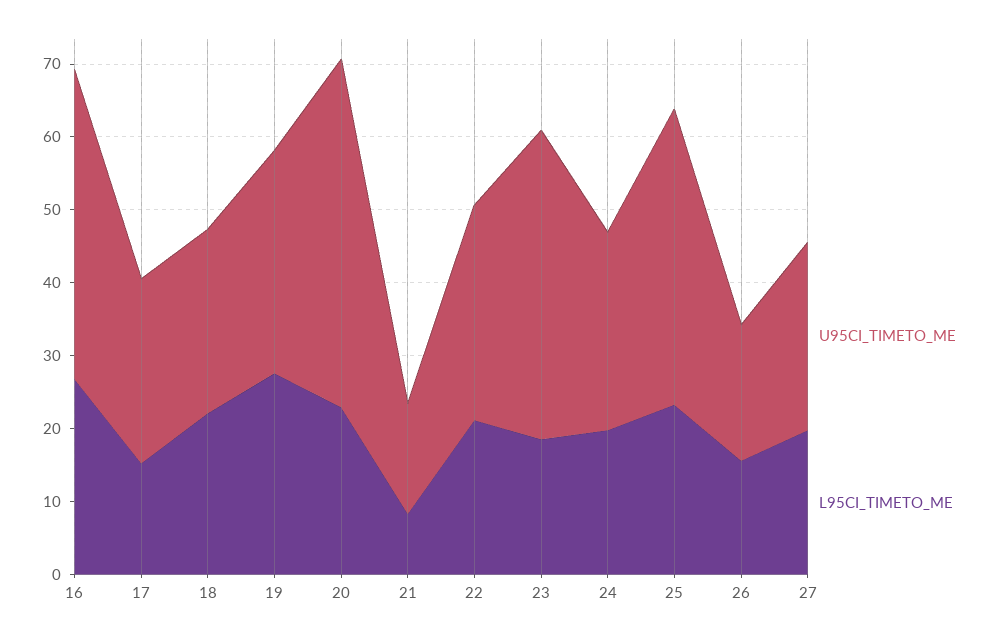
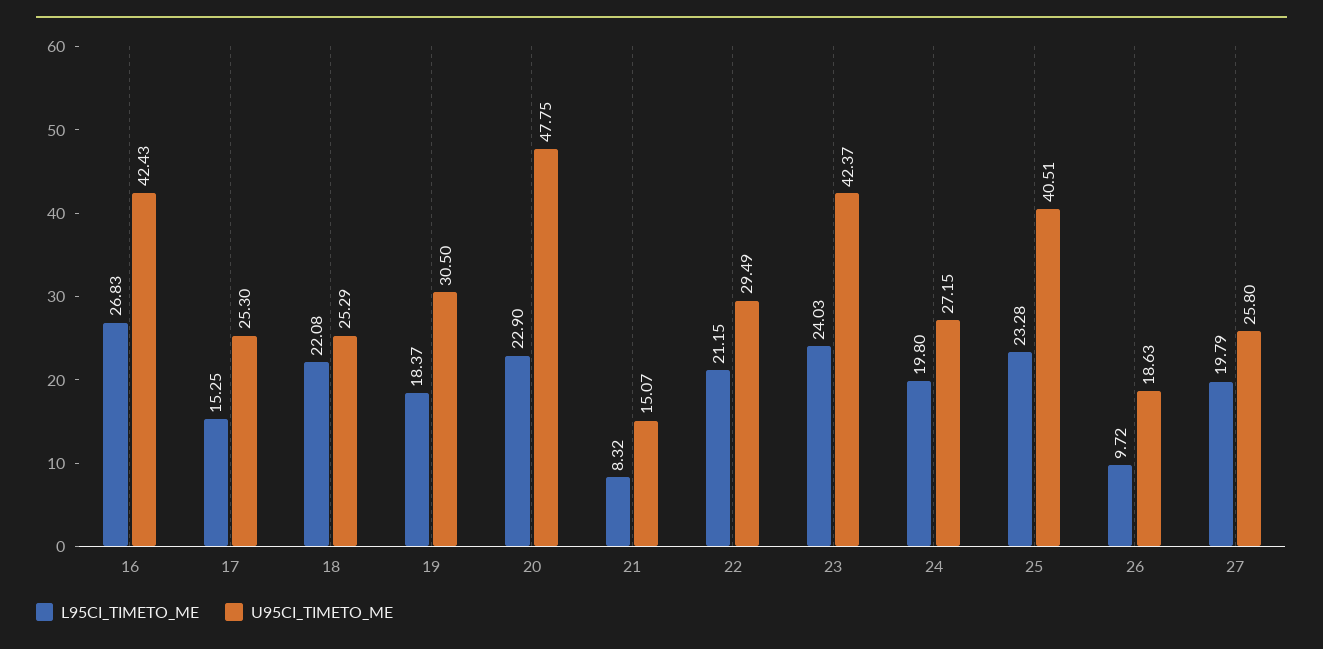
L95CI_TIMETO_ME, 19: 28 -> 18.37
L95CI_TIMETO_ME, 23: 18 -> 24.03
L95CI_TIMETO_ME, 26: 16 -> 9.72

